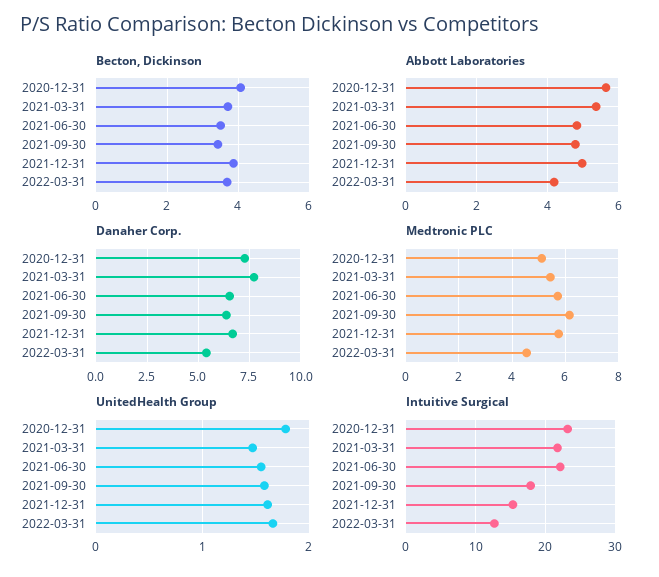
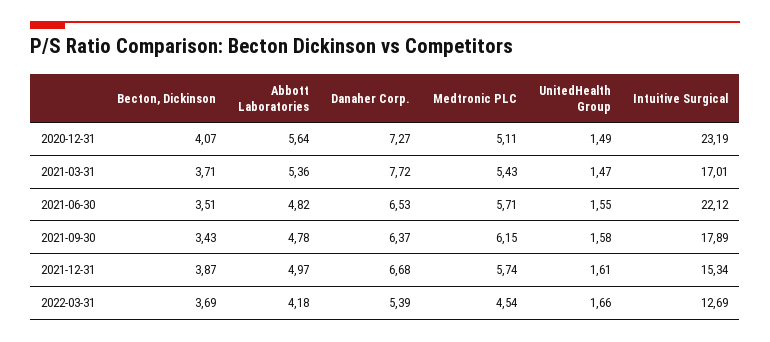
UnitedHealth Group, 2020-12-31: 1.8 -> 1.49
Intuitive Surgical, 2021-03-31: 22 -> 17.01

